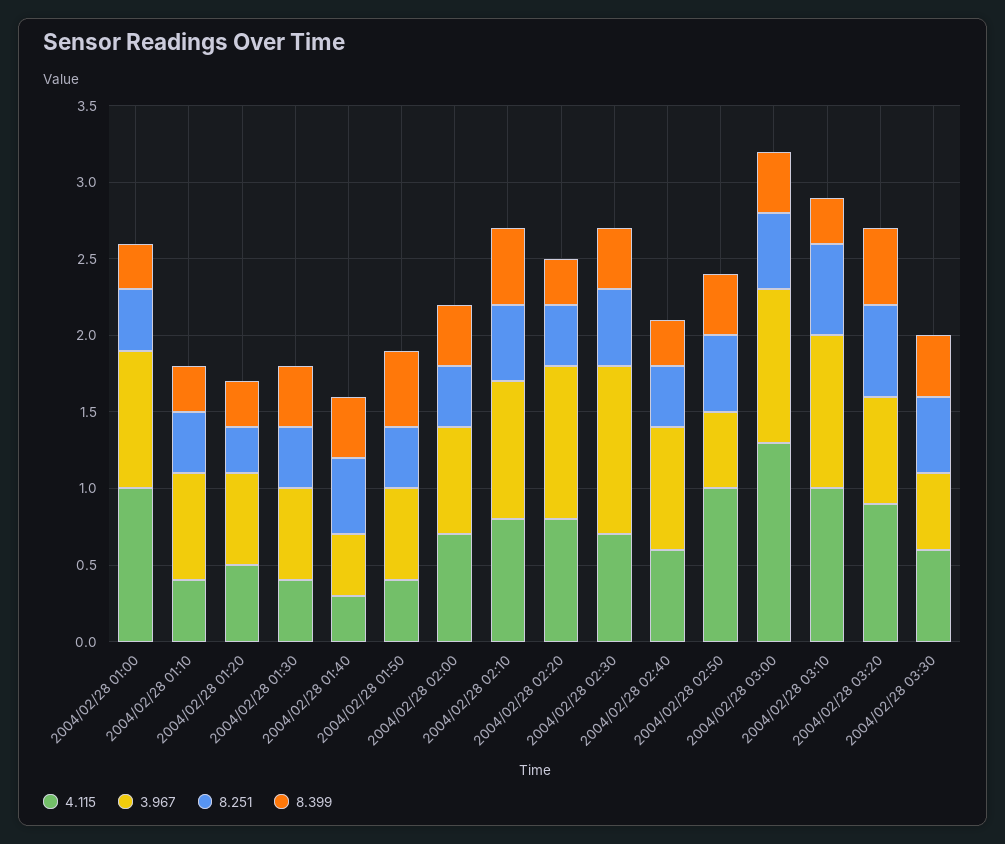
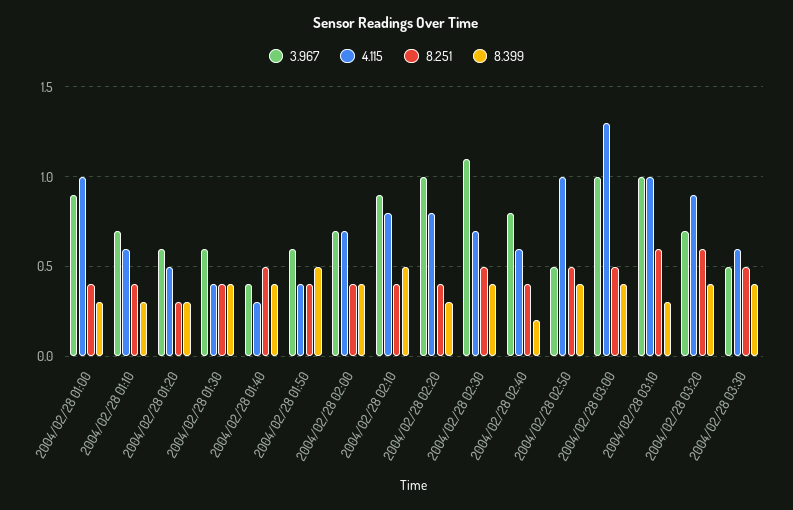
4.115, 2004/02/28 01:10: 0.4 -> 0.6
8.251, 2004/02/28 02:10: 0.5 -> 0.4
8.399, 2004/02/28 02:40: 0.3 -> 0.2
8.399, 2004/02/28 03:20: 0.5 -> 0.4

